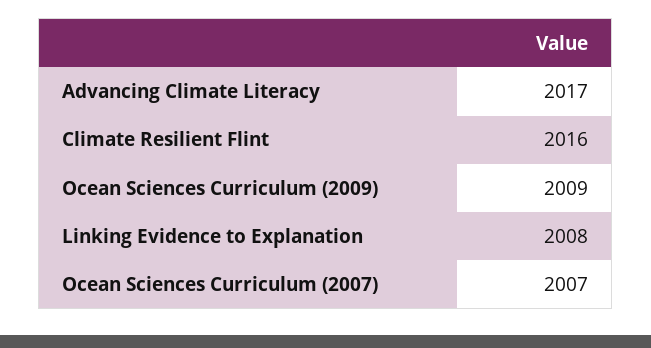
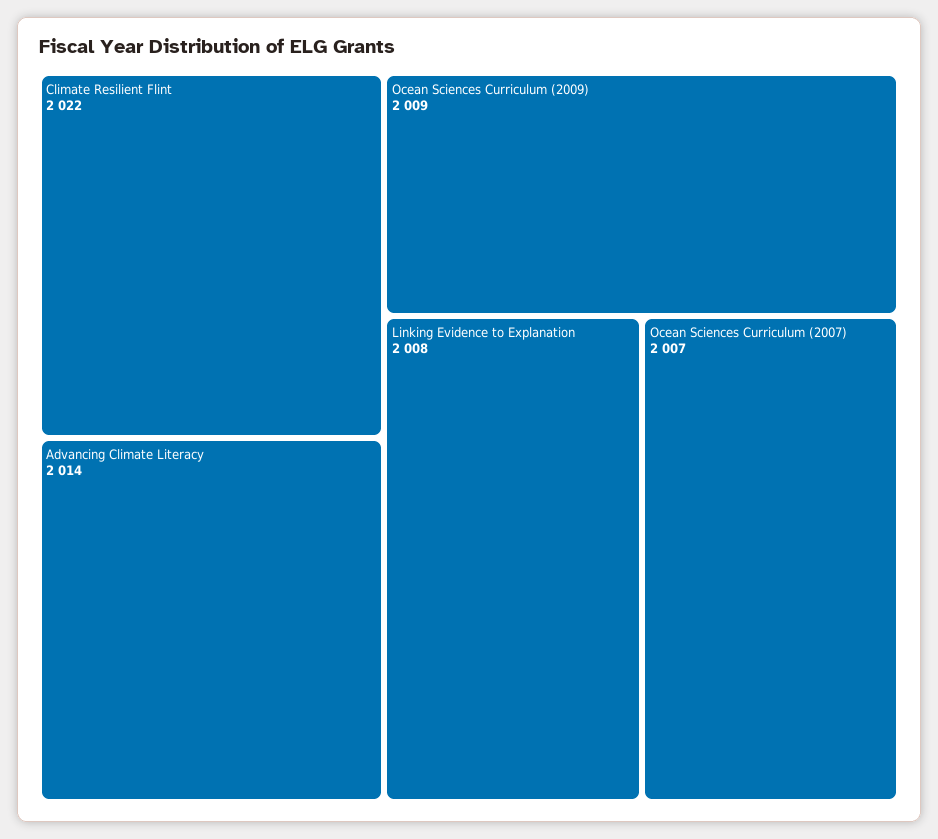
Advancing Climate Literacy: 2017 -> 2014
Climate Resilient Flint: 2016 -> 2022

